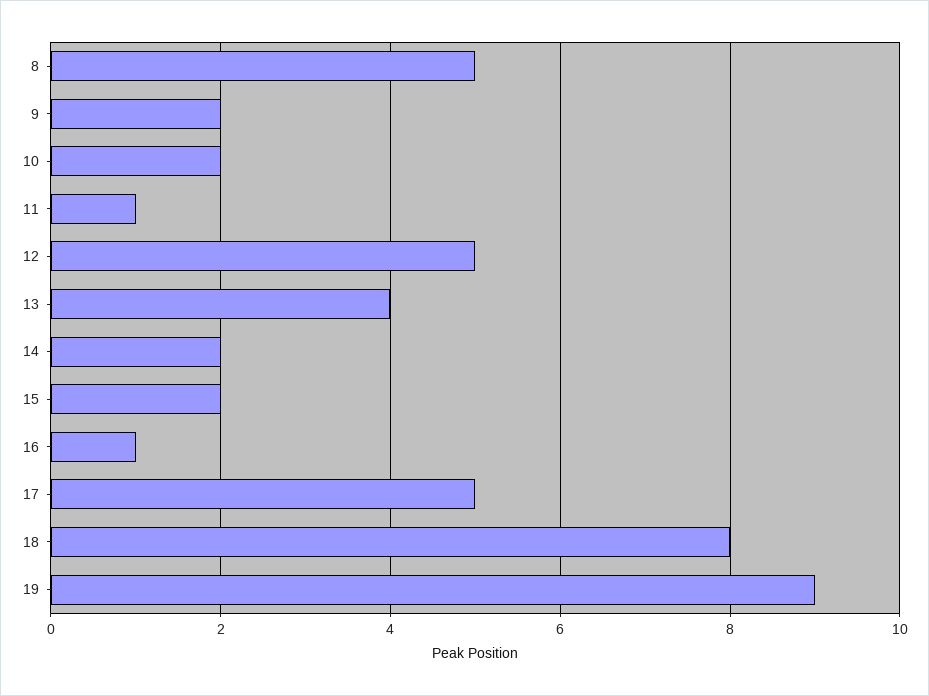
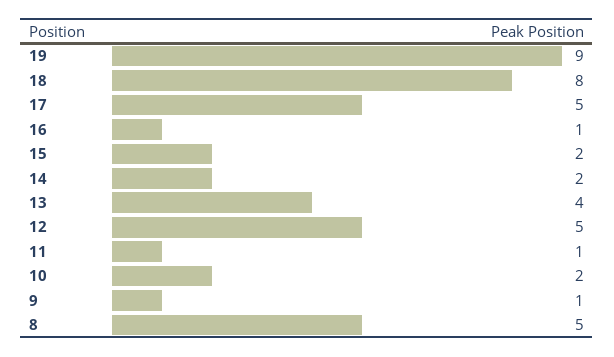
9: 2 -> 1

